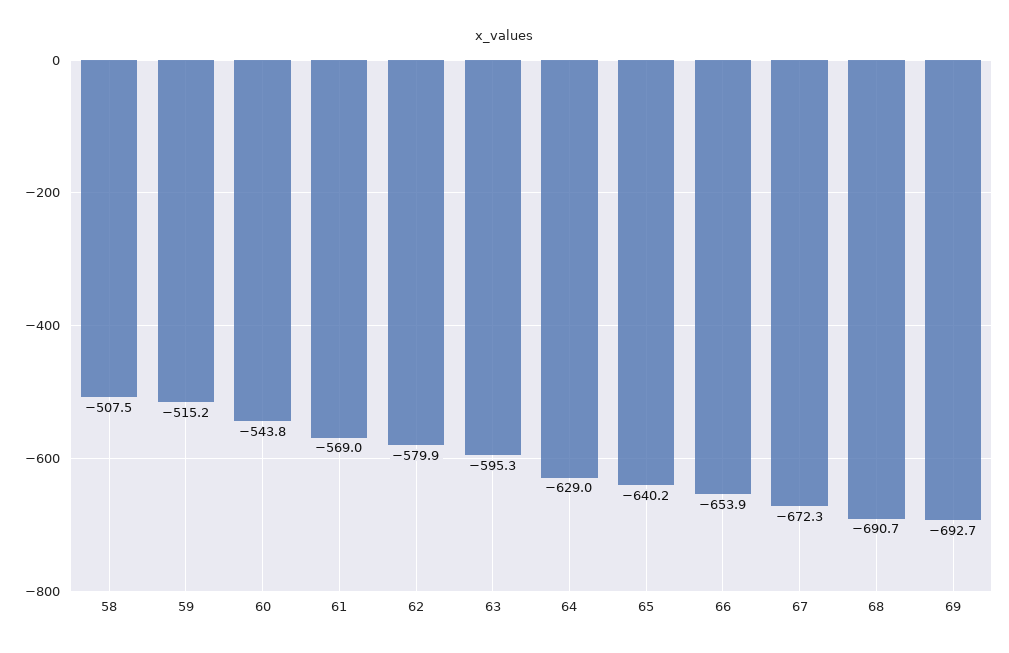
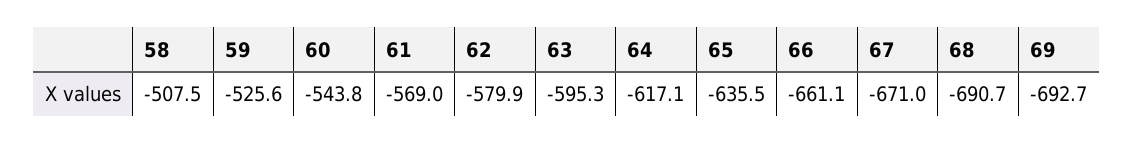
59: -515.2 -> -525.6
64: -629 -> -617.1
65: -640.2 -> -635.5
66: -653.9 -> -661.1
67: -672.3 -> -671

